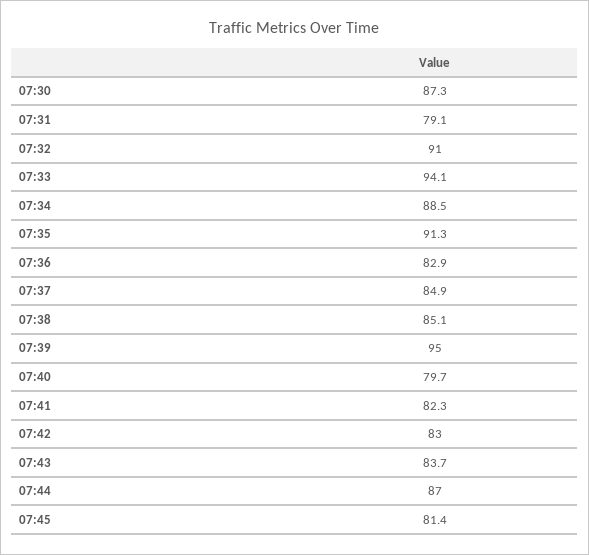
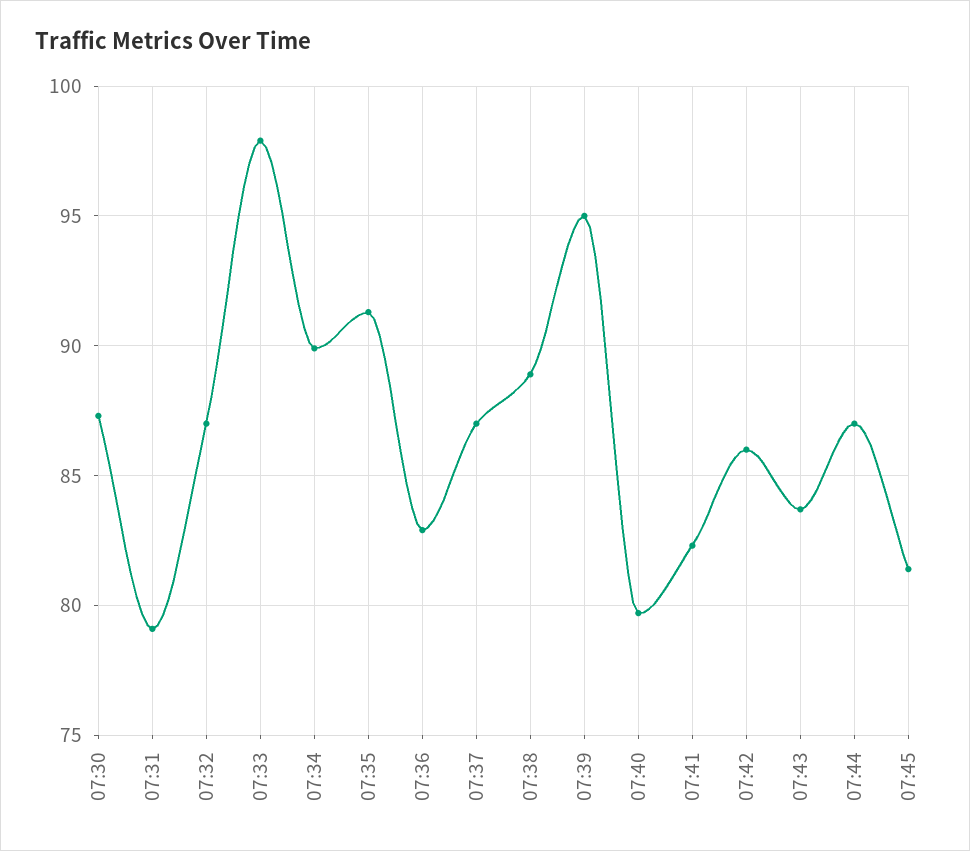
07:32: 91 -> 87
07:33: 94.1 -> 98
07:34: 88.5 -> 90
07:37: 84.9 -> 87
07:38: 85.1 -> 89
07:42: 83 -> 86

